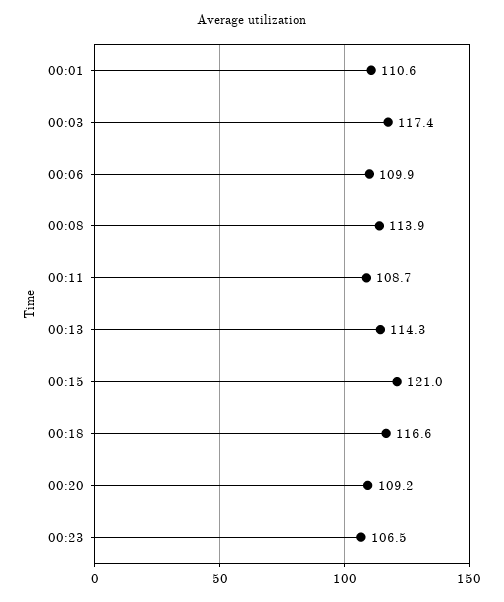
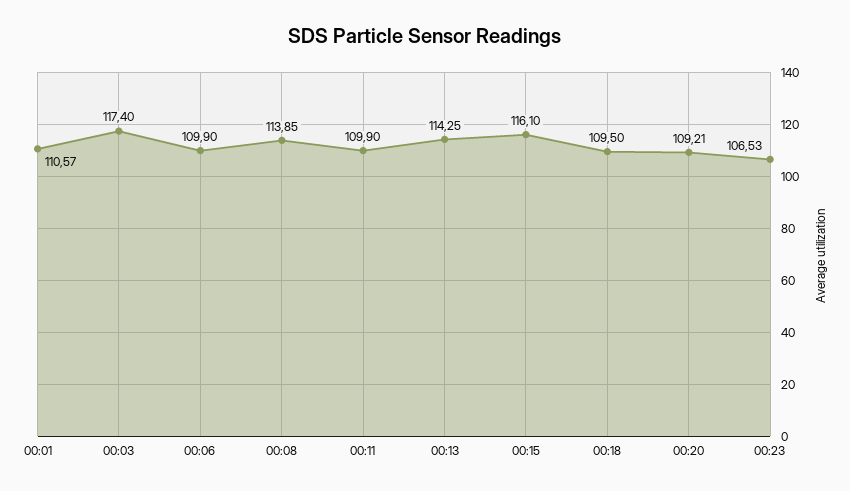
00:11: 108.7 -> 109.9
00:15: 121 -> 116.1
00:18: 116.6 -> 109.5

